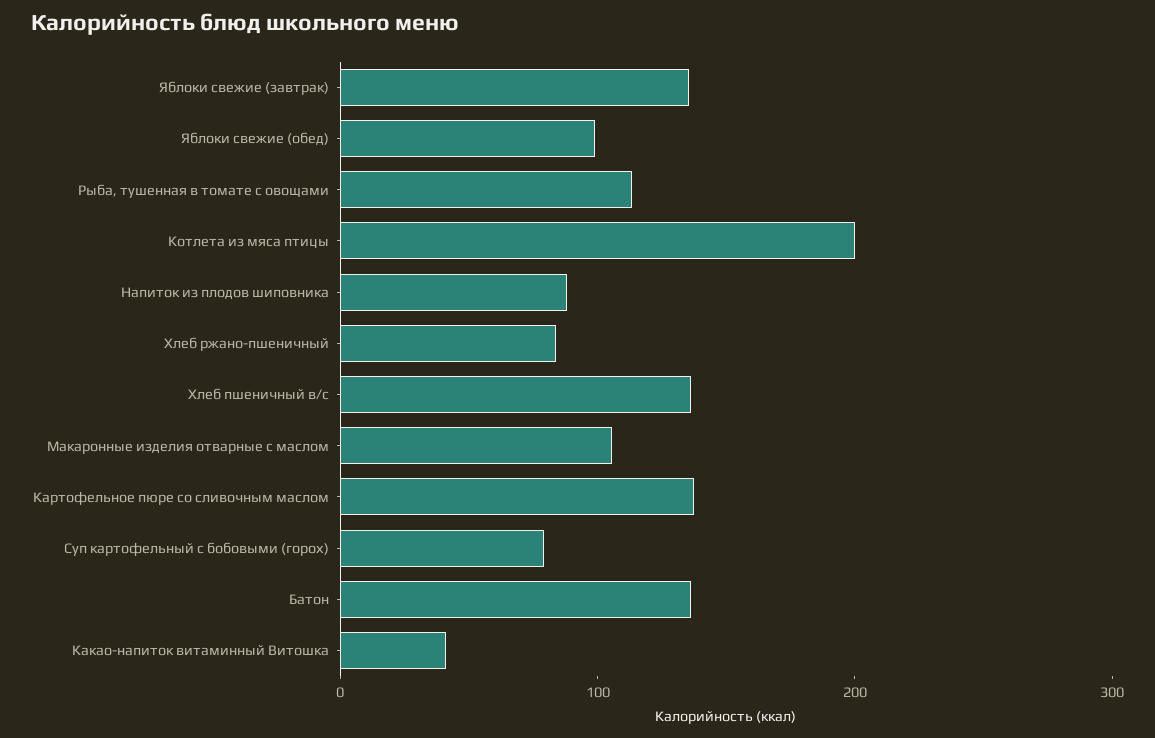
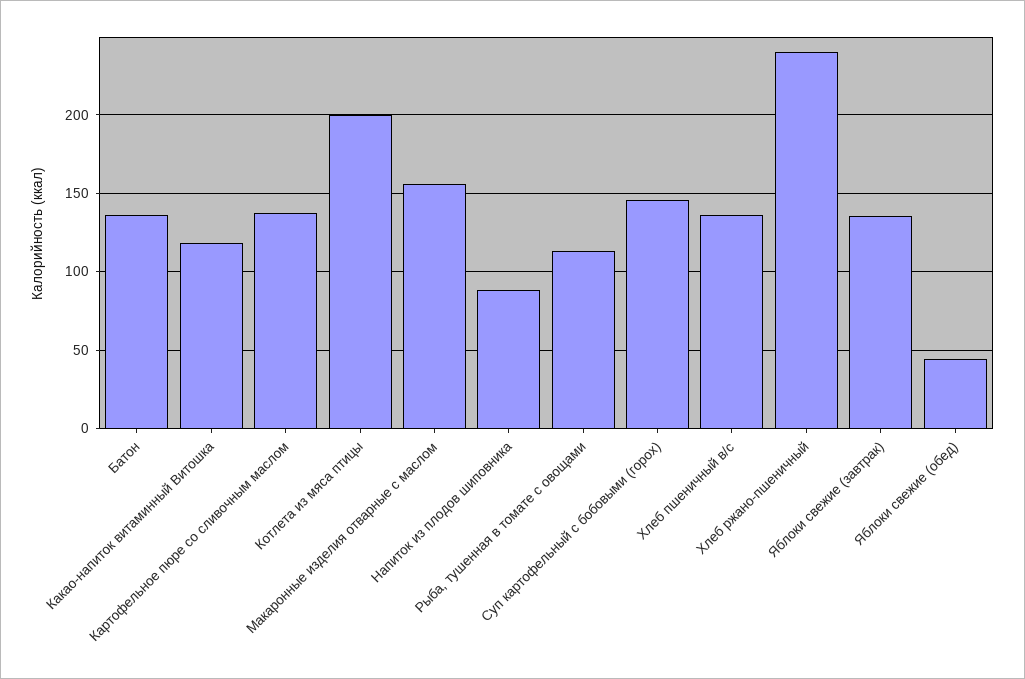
Яблоки свежие (обед): 100 -> 45
Хлеб ржано-пшеничный: 80 -> 240
Макаронные изделия отварные с маслом: 100 -> 155
Суп картофельный с бобовыми (горох): 80 -> 145
Какао-напиток витаминный Витошка: 40 -> 120

